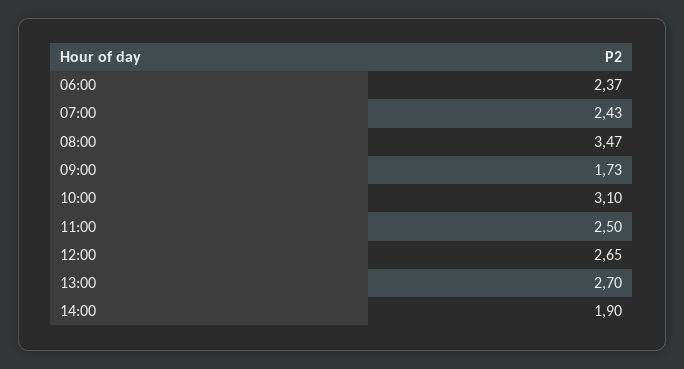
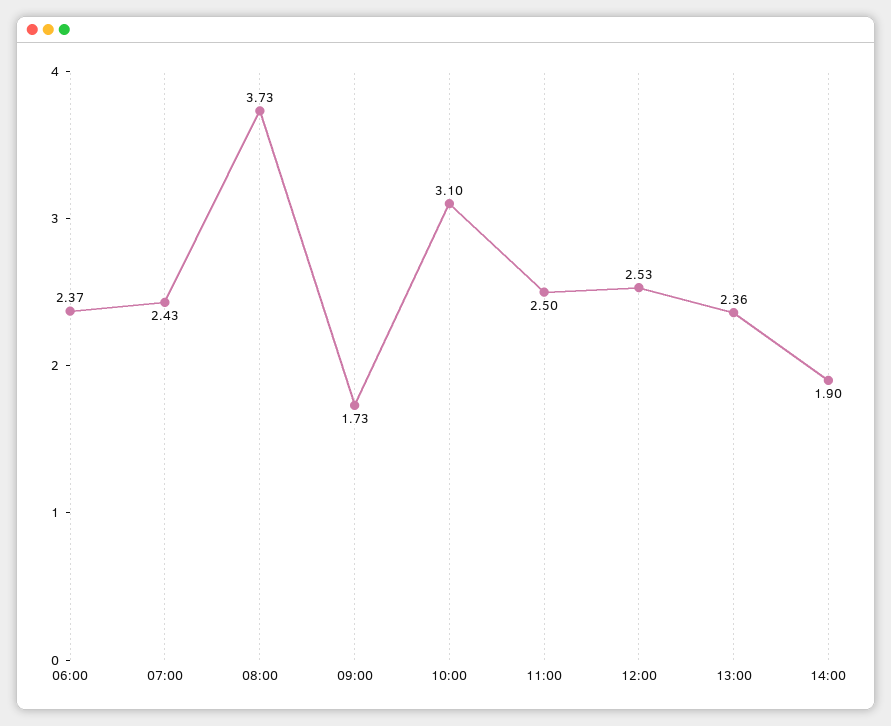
08:00: 3.47 -> 3.73
12:00: 2.65 -> 2.53
13:00: 2.7 -> 2.36

